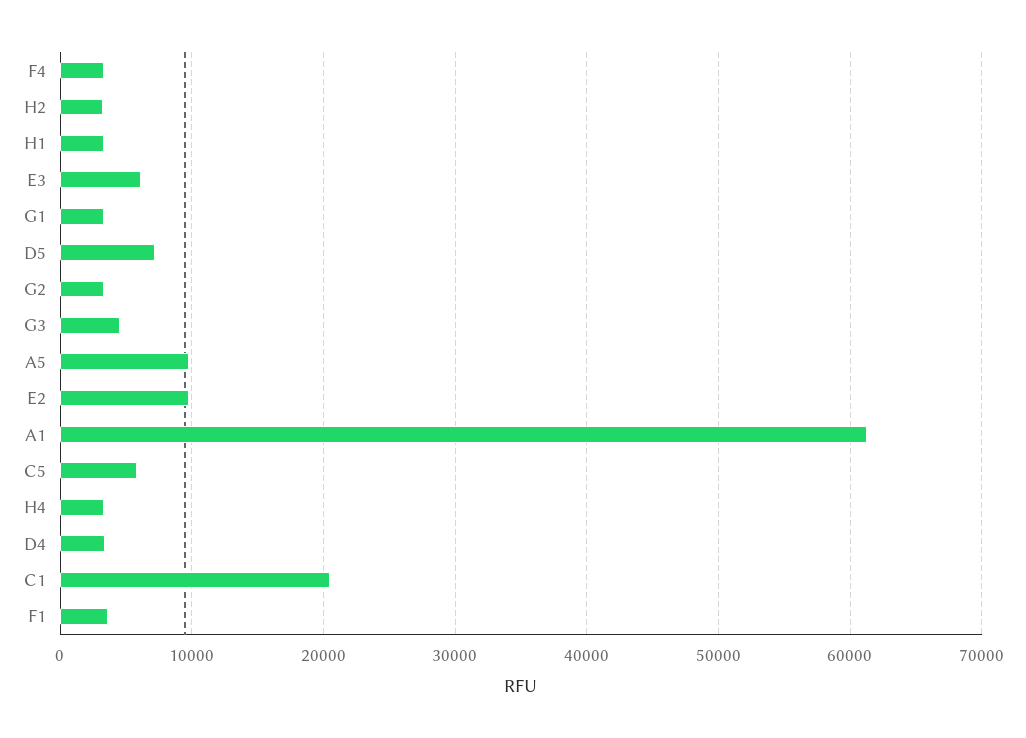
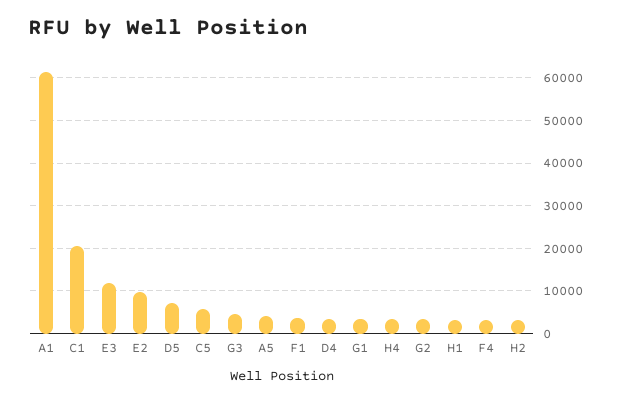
E3: 6000 -> 12000
A5: 10000 -> 4000

